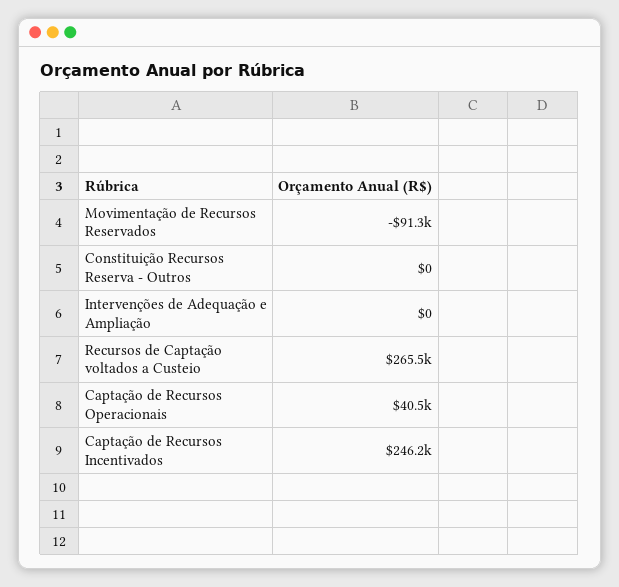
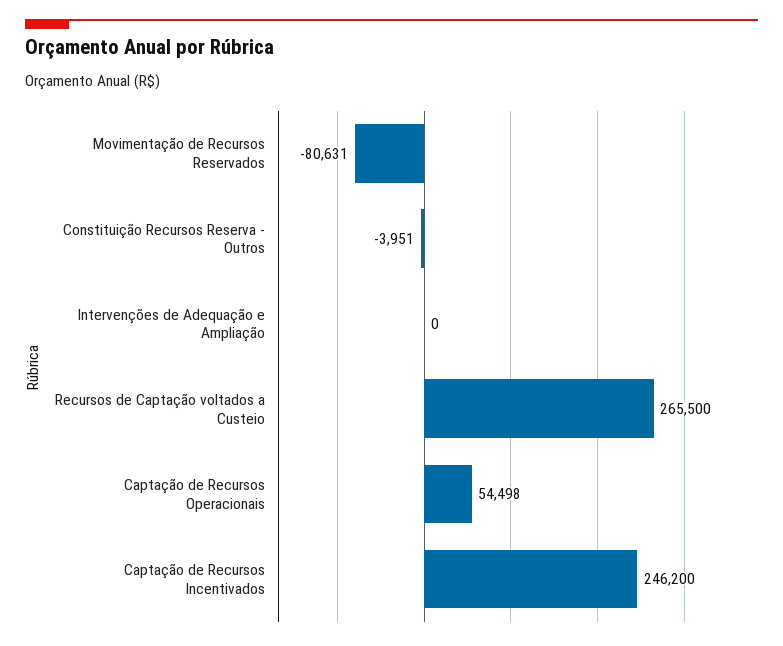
Movimentação de Recursos Reservados: -91300 -> -80631
Constituição Recursos Reserva - Outros: 0 -> -3951
Captação de Recursos Operacionais: 40500 -> 54498

